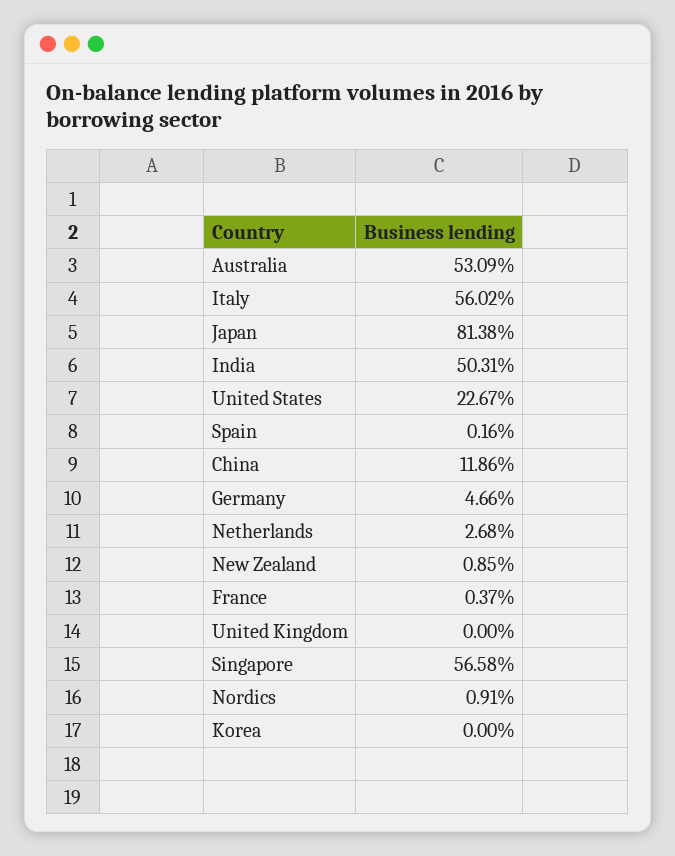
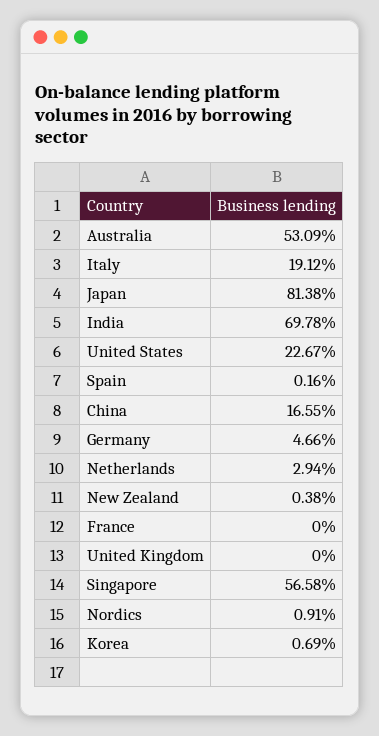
Italy: 56.02 -> 19.12
India: 50.31 -> 69.78
China: 11.86 -> 16.55
Netherlands: 2.68 -> 2.94
New Zealand: 0.85 -> 0.38
France: 0.37 -> 0
Korea: 0 -> 0.69

